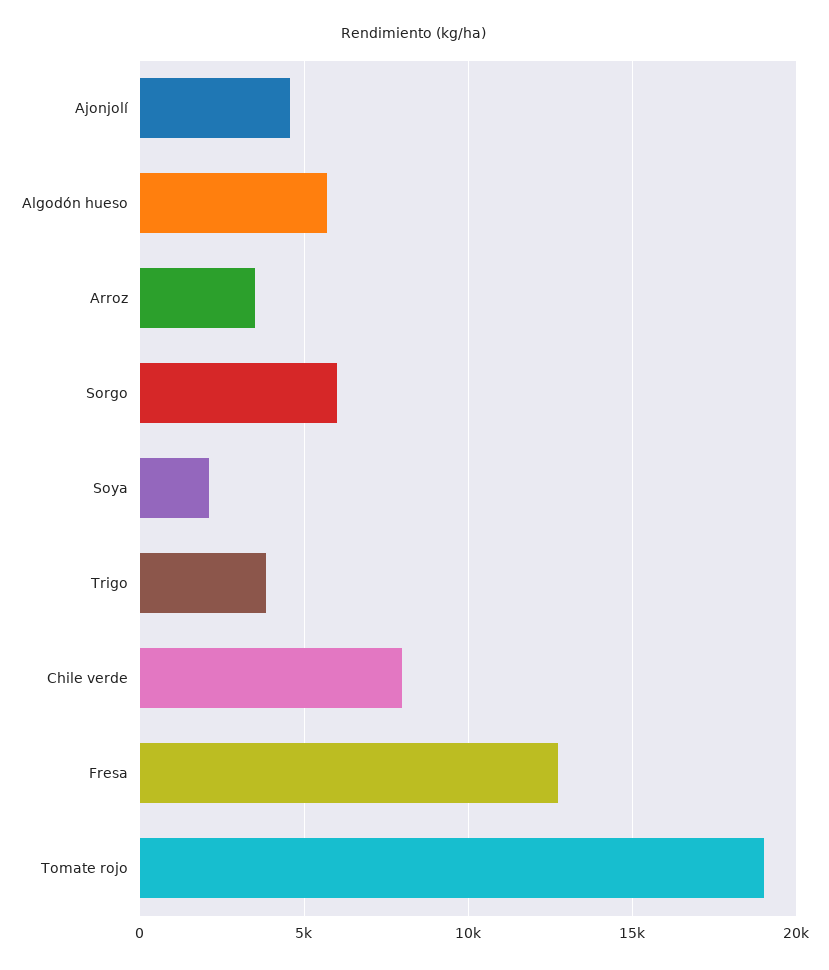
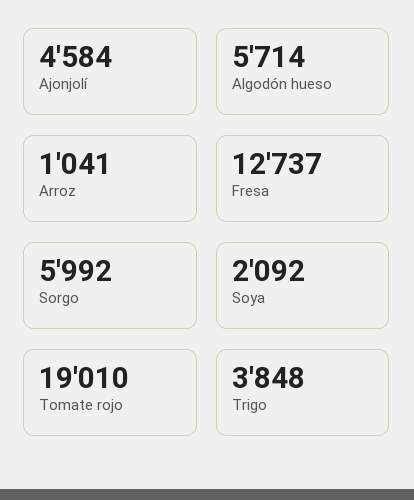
Arroz: 3500 -> 1041
Chile verde: 8000 -> none

